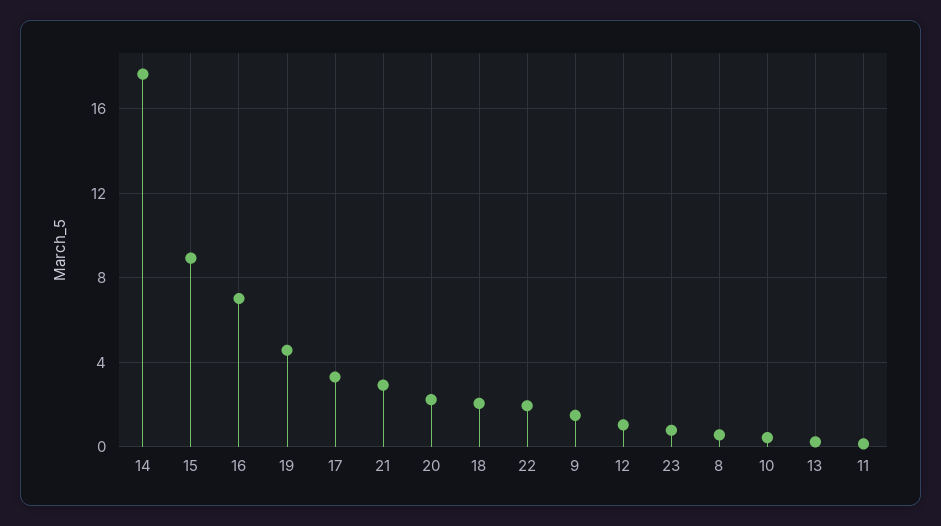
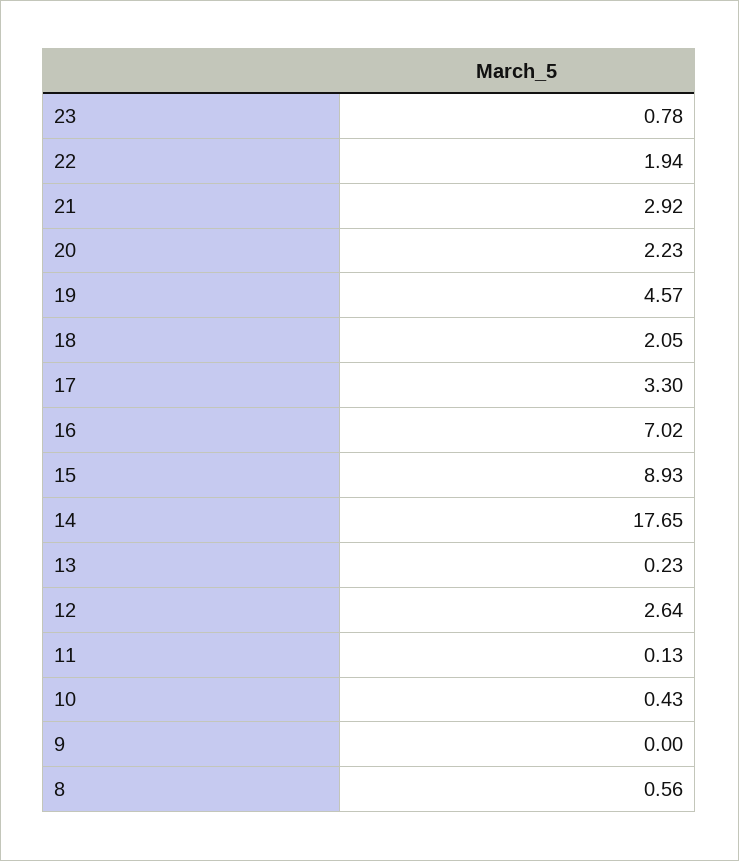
9: 1.5 -> 0
12: 1 -> 2.64

